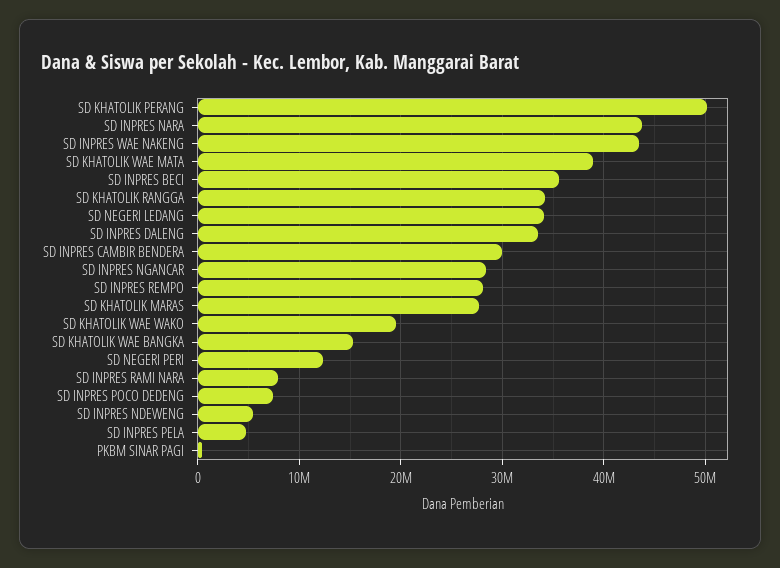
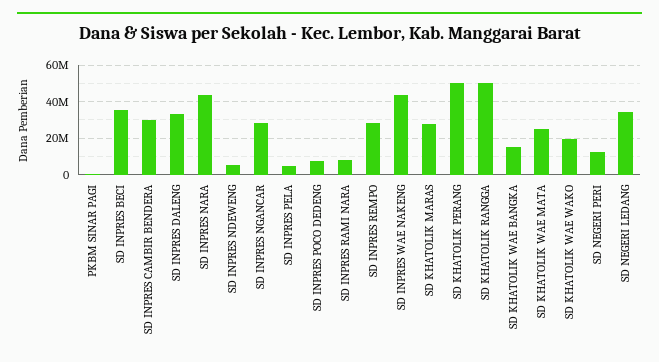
SD KHATOLIK WAE MATA: 39000000 -> 25000000
SD KHATOLIK RANGGA: 34000000 -> 50000000

